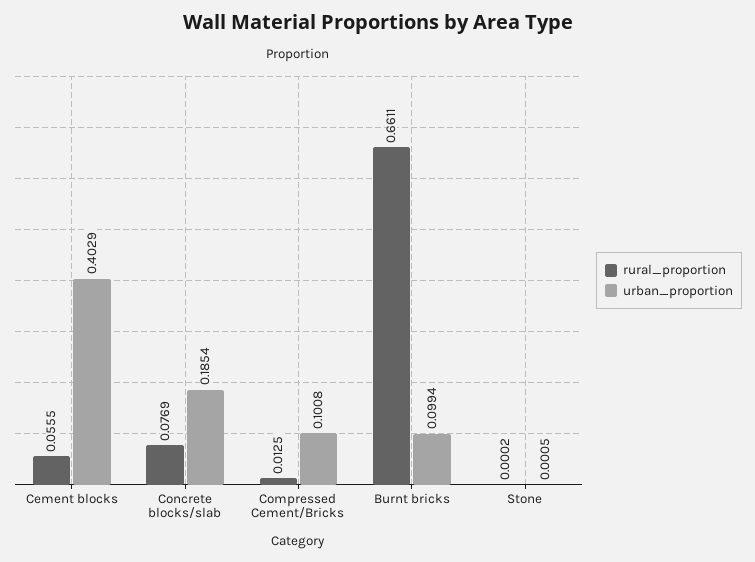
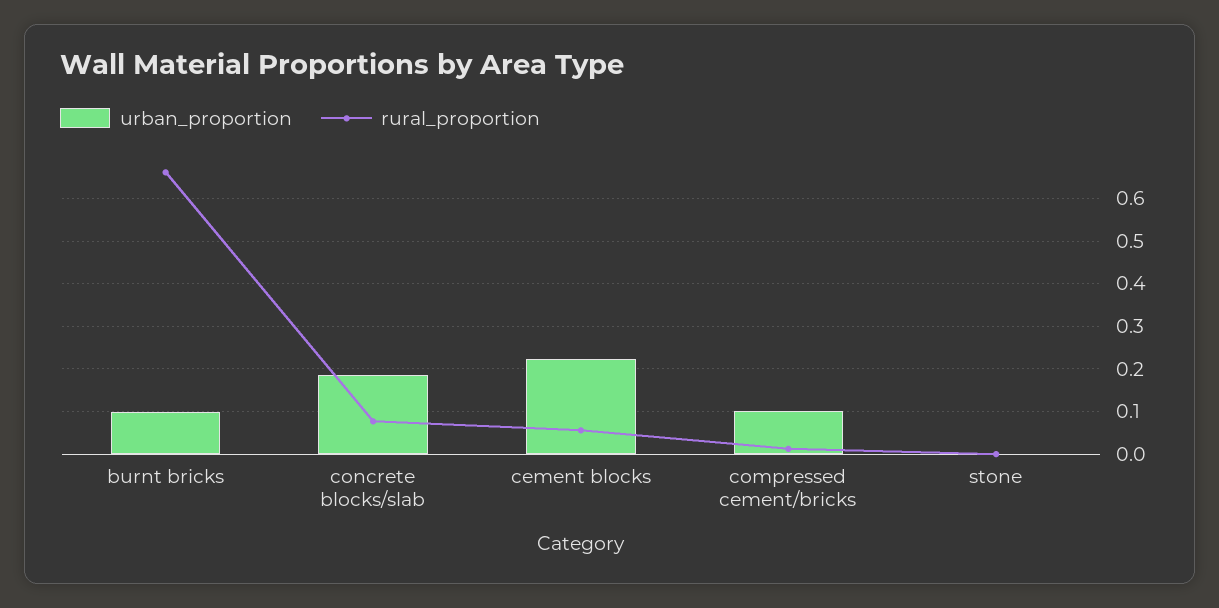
urban_proportion, Cement blocks: 0.4029 -> 0.22

